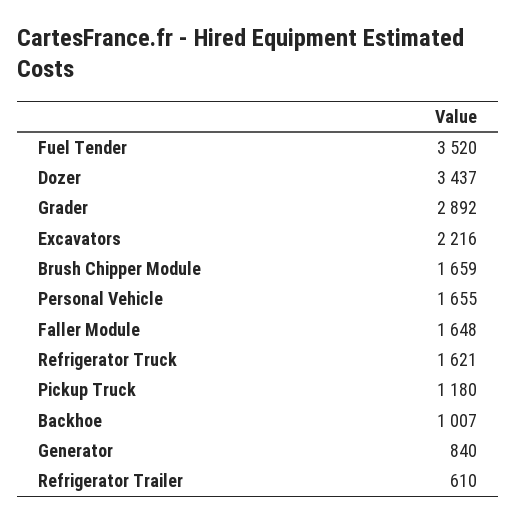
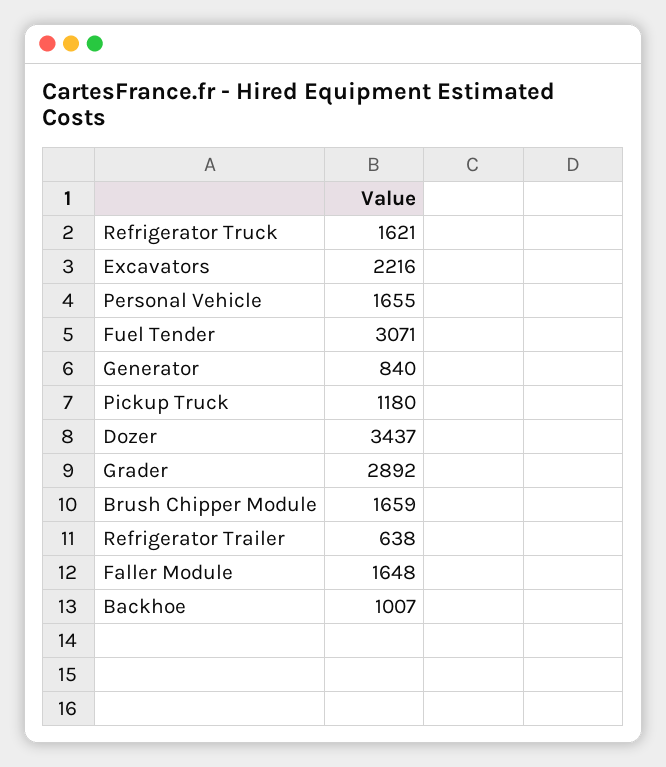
Fuel Tender: 3520 -> 3071
Refrigerator Trailer: 610 -> 638

